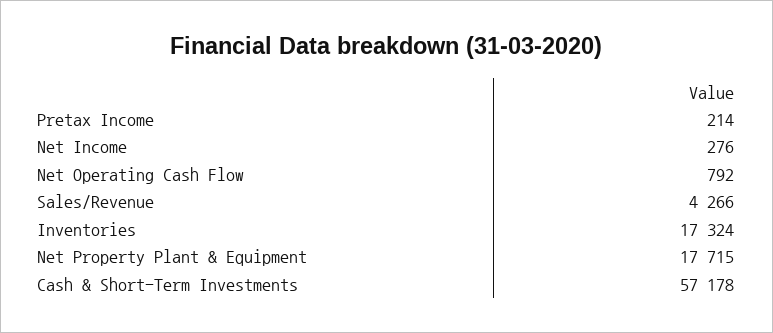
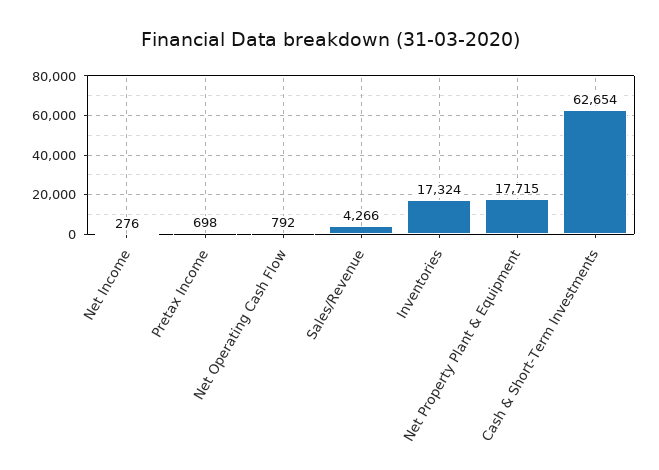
Pretax Income: 214 -> 698
Cash & Short-Term Investments: 57178 -> 62654

